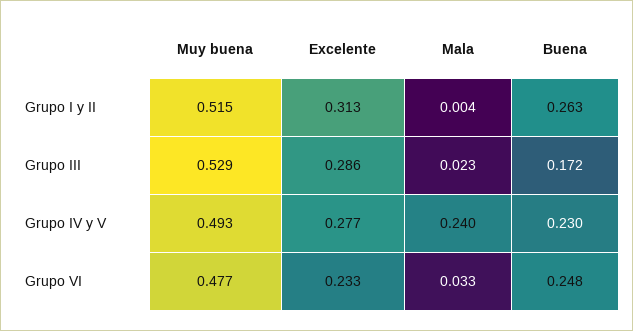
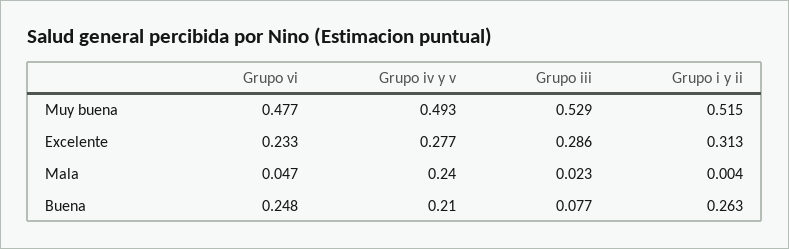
Buena, Grupo III: 0.172 -> 0.077
Buena, Grupo IV y V: 0.23 -> 0.21
Mala, Grupo VI: 0.033 -> 0.047

